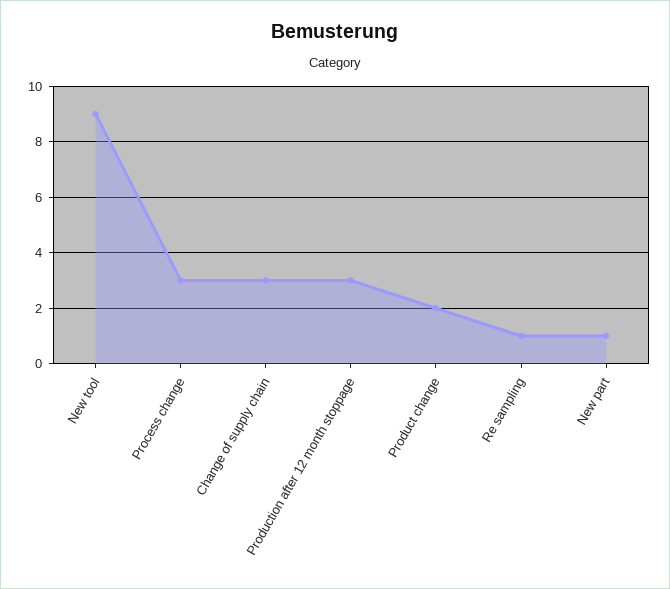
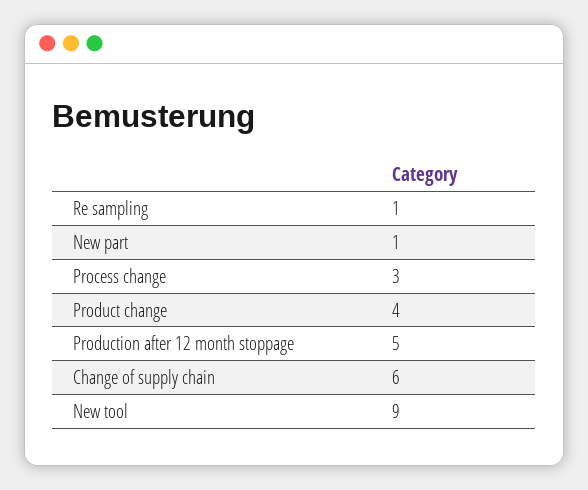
Change of supply chain: 3 -> 6
Production after 12 month stoppage: 3 -> 5
Product change: 2 -> 4

